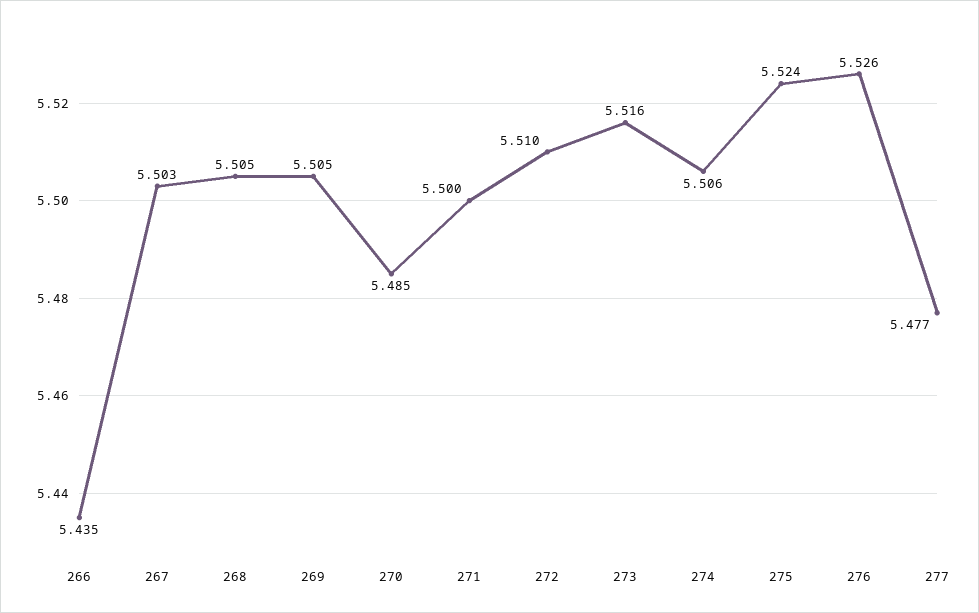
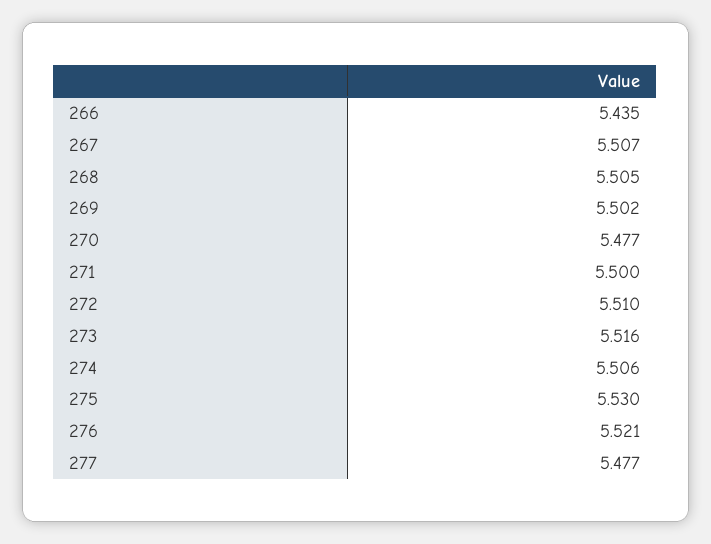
267: 5.503 -> 5.507
269: 5.505 -> 5.502
270: 5.485 -> 5.477
275: 5.524 -> 5.53
276: 5.526 -> 5.521

